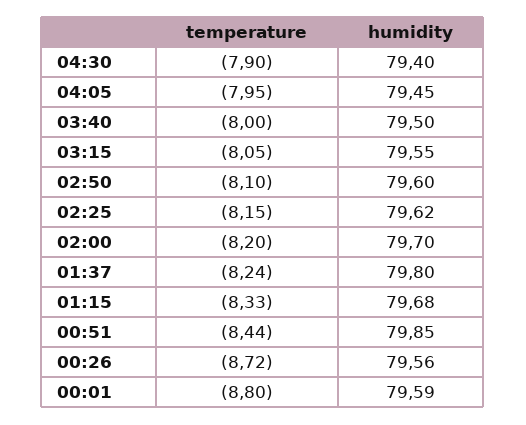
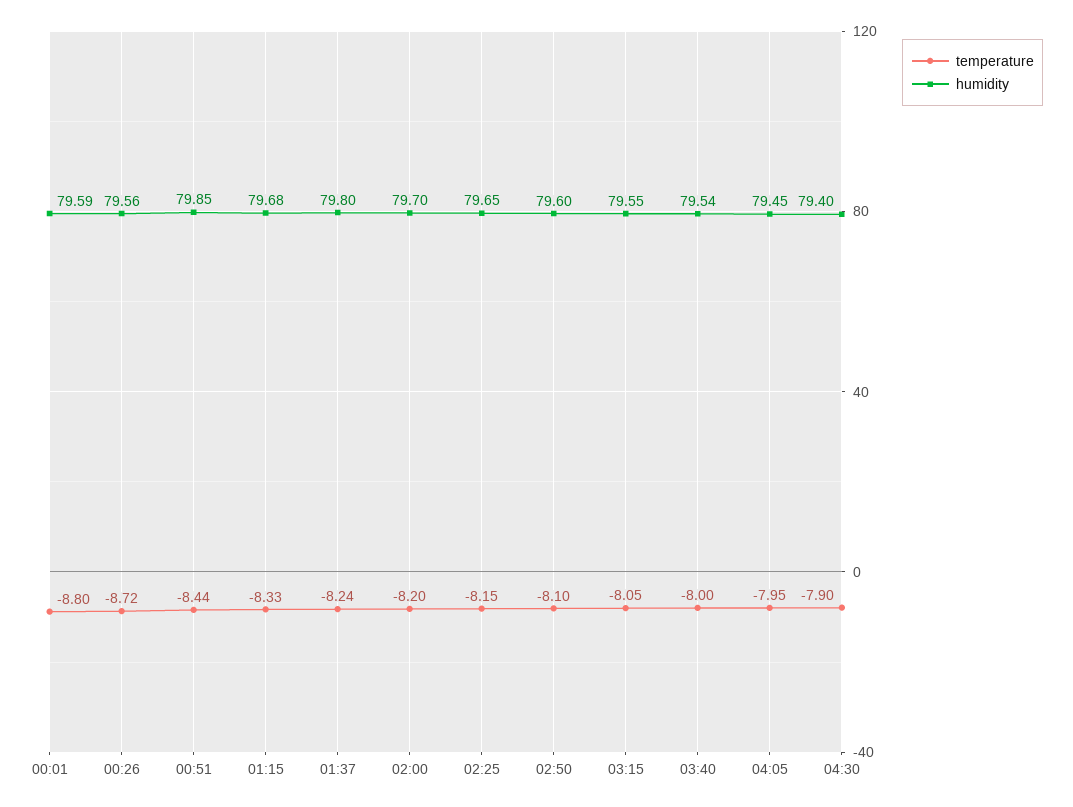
humidity, 03:40: 79.5 -> 79.54
humidity, 02:25: 79.62 -> 79.65

